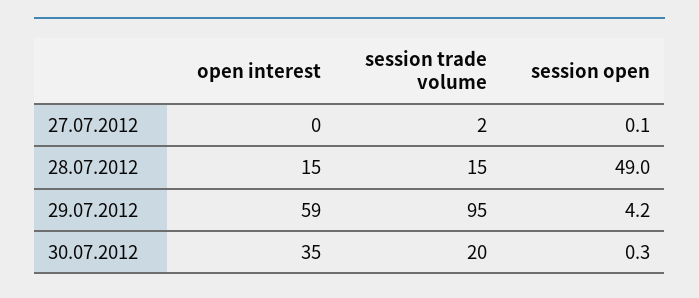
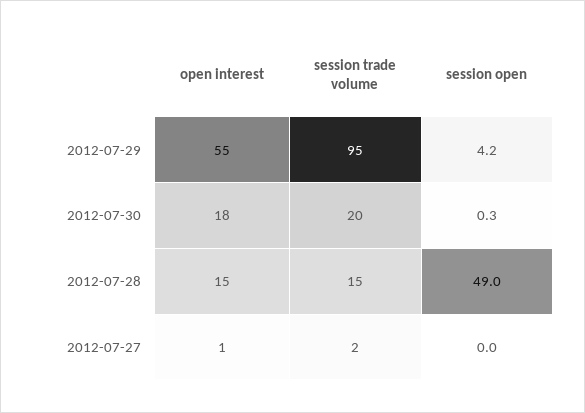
open interest, 27.07.2012: 0 -> 1
session open, 27.07.2012: 0.1 -> 0
open interest, 29.07.2012: 59 -> 55
open interest, 30.07.2012: 35 -> 18

